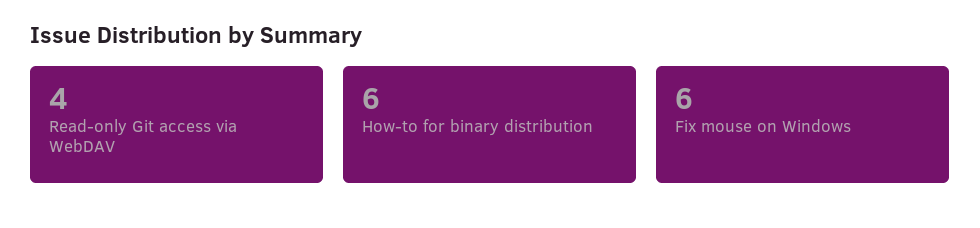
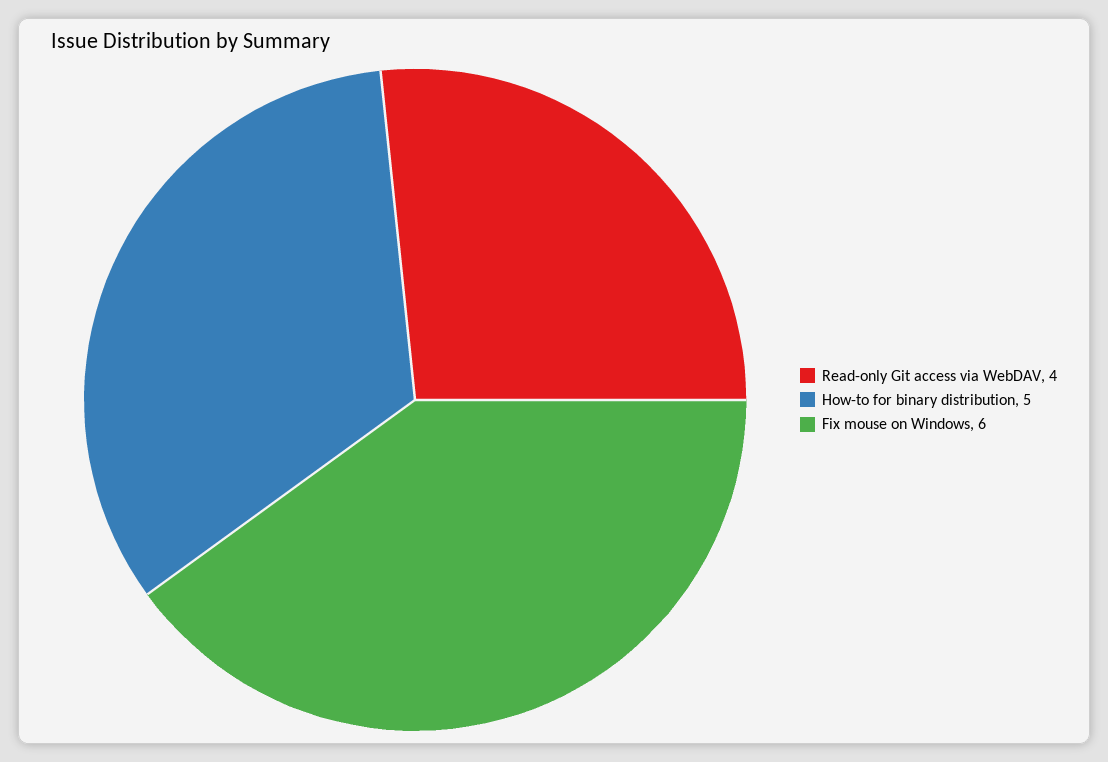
How-to for binary distribution: 6 -> 5

